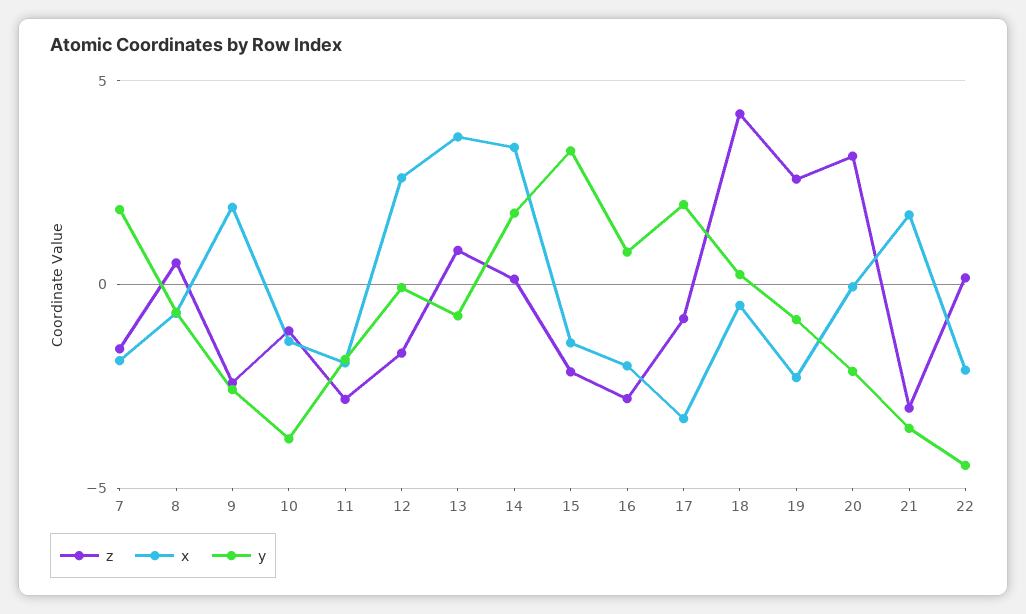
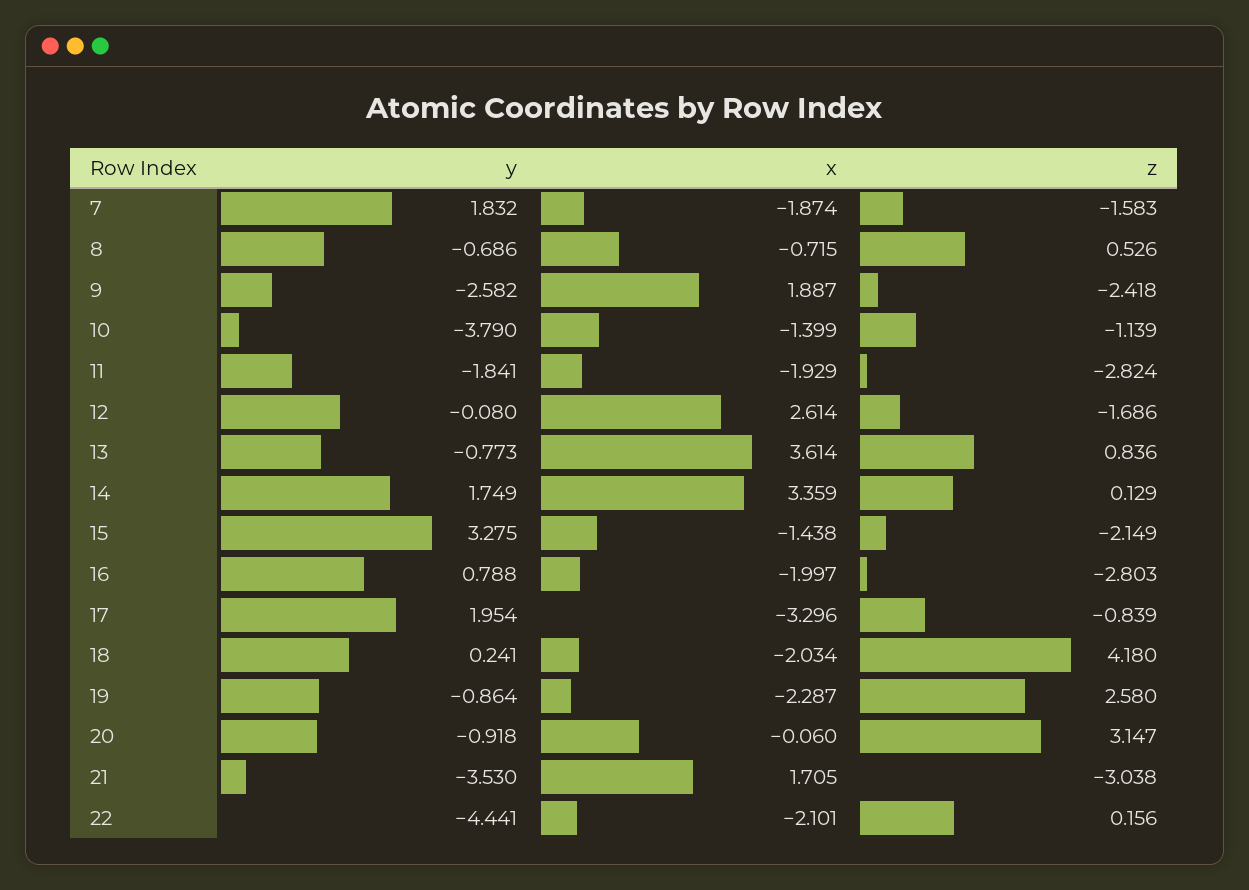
x, 18: -0.5 -> -2.034
y, 20: -2 -> -0.918

